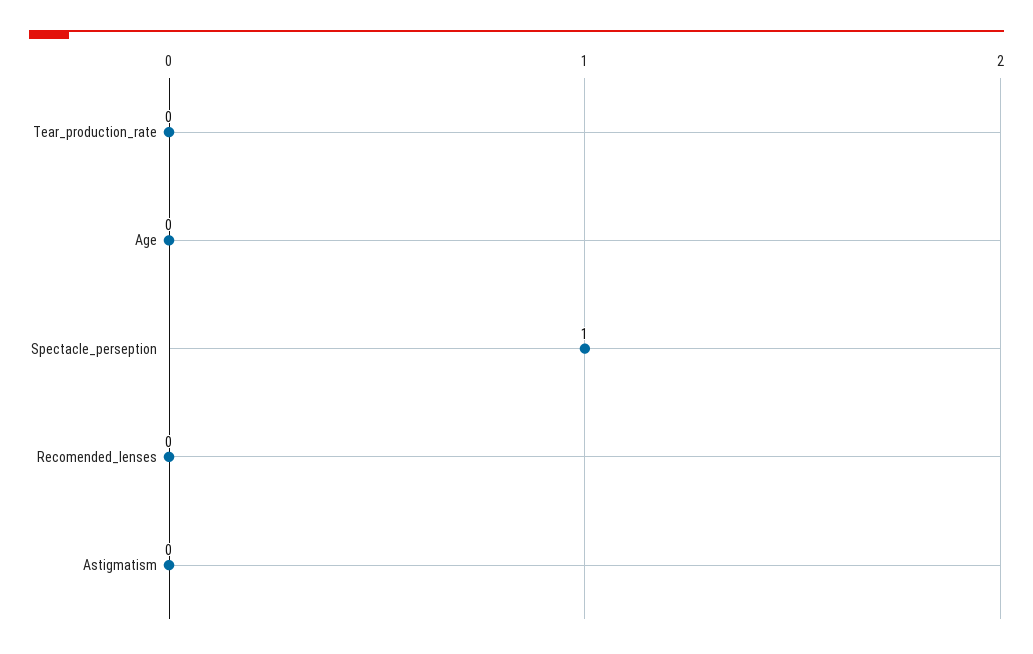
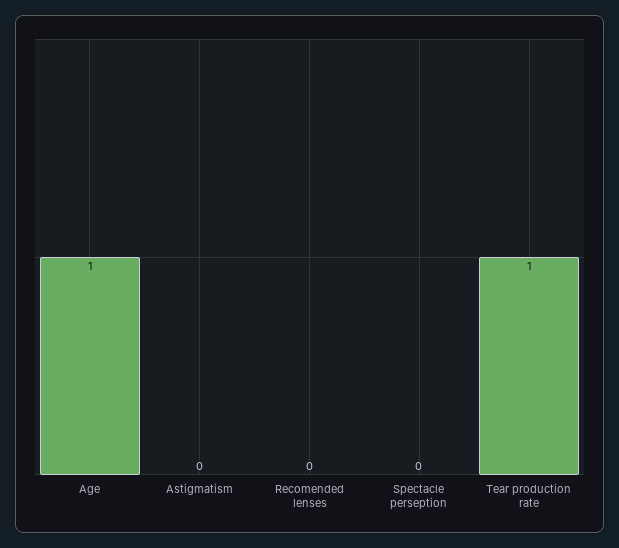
Tear_production_rate: 0 -> 1
Age: 0 -> 1
Spectacle_perseption: 1 -> 0

